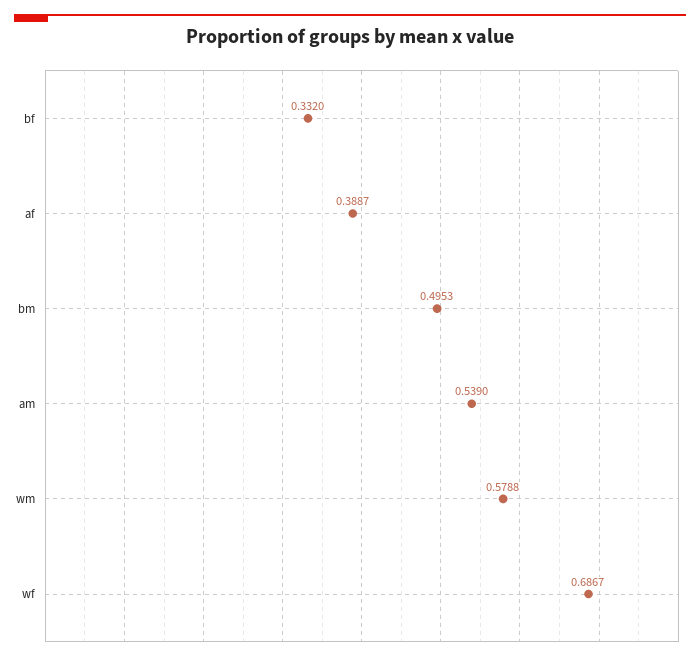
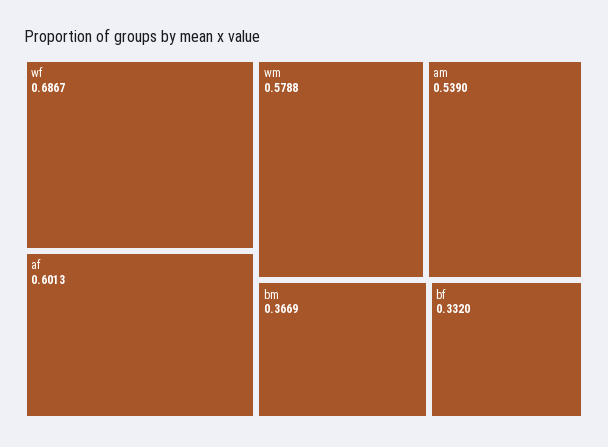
af: 0.3887 -> 0.6013
bm: 0.4953 -> 0.3669

